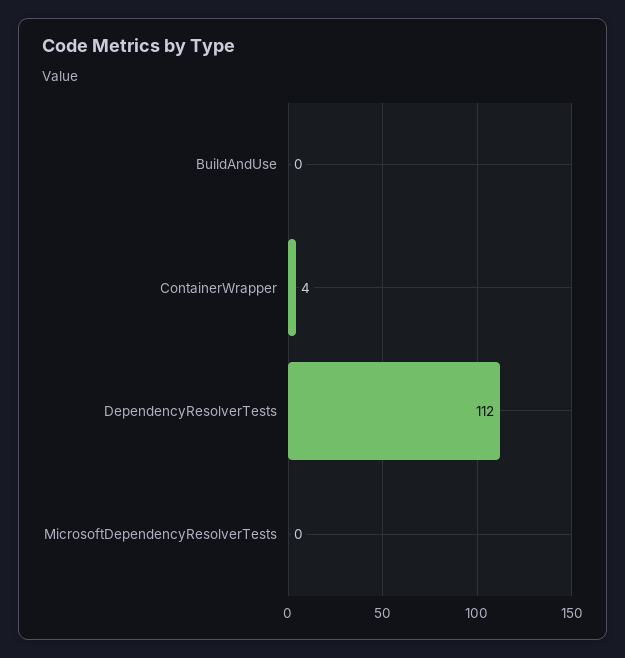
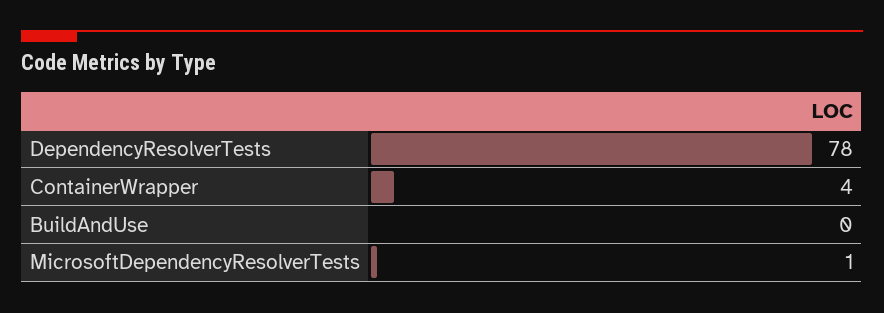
DependencyResolverTests: 112 -> 78
MicrosoftDependencyResolverTests: 0 -> 1

